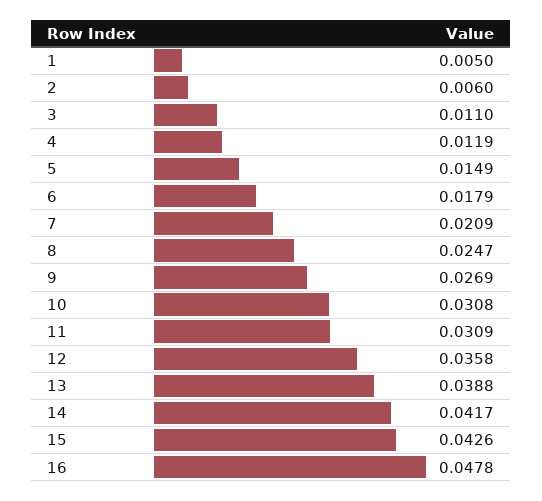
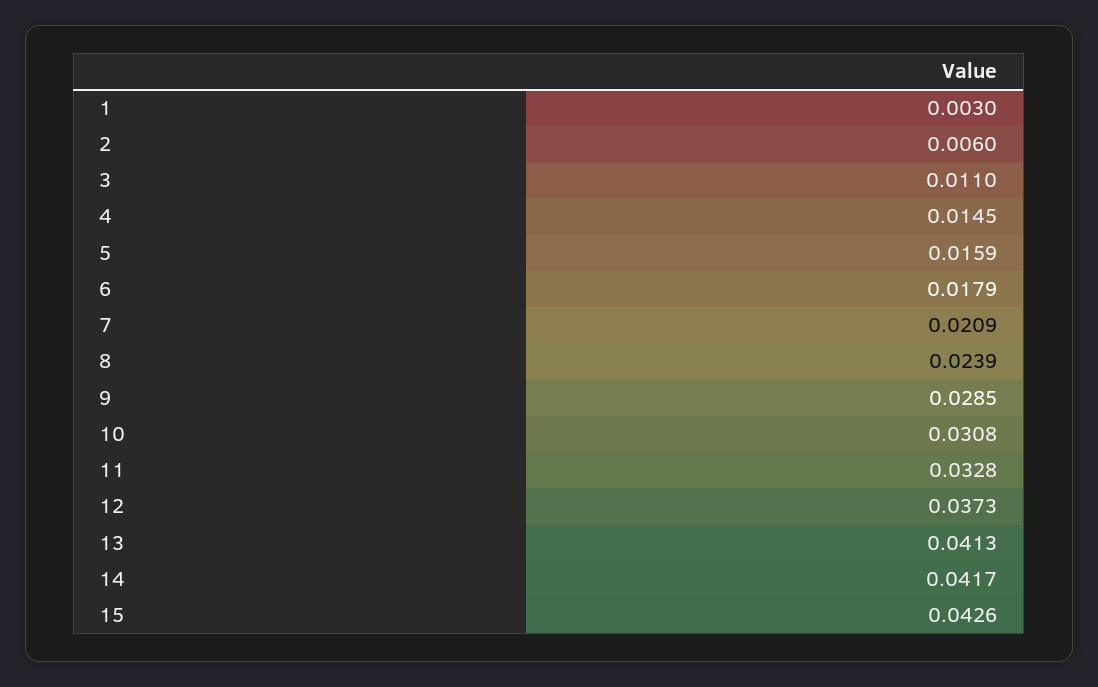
1: 0.005 -> 0.003
4: 0.0119 -> 0.0145
5: 0.0149 -> 0.0159
8: 0.0247 -> 0.0239
9: 0.0269 -> 0.0285
11: 0.0309 -> 0.0328
12: 0.0358 -> 0.0373
13: 0.0388 -> 0.0413
16: 0.0478 -> none

